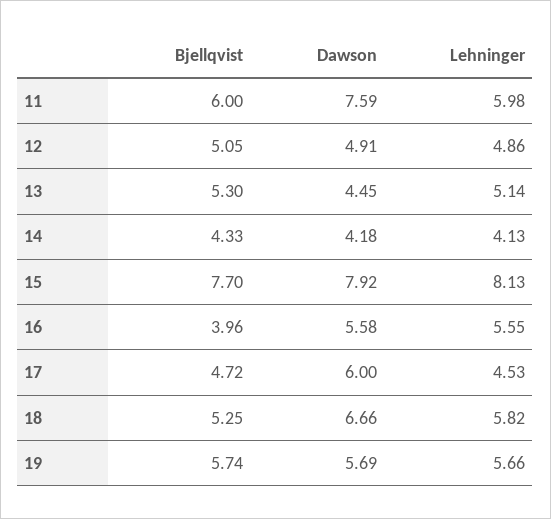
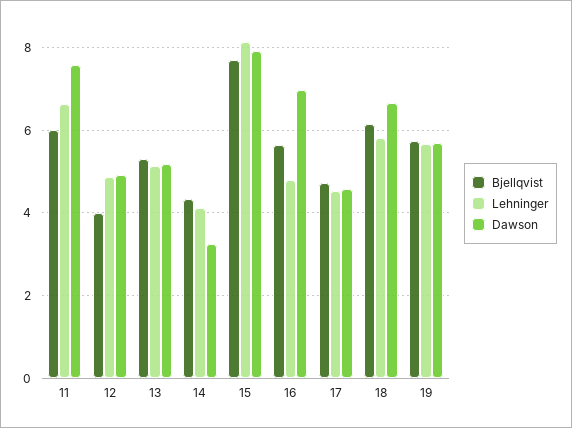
Lehninger, 11: 5.98 -> 6.6
Bjellqvist, 12: 5.05 -> 4
Dawson, 13: 4.45 -> 5.2
Dawson, 14: 4.18 -> 3.2
Bjellqvist, 16: 3.96 -> 5.6
Dawson, 16: 5.58 -> 7
Lehninger, 16: 5.55 -> 4.8
Dawson, 17: 6 -> 4.6
Bjellqvist, 18: 5.25 -> 6.2

